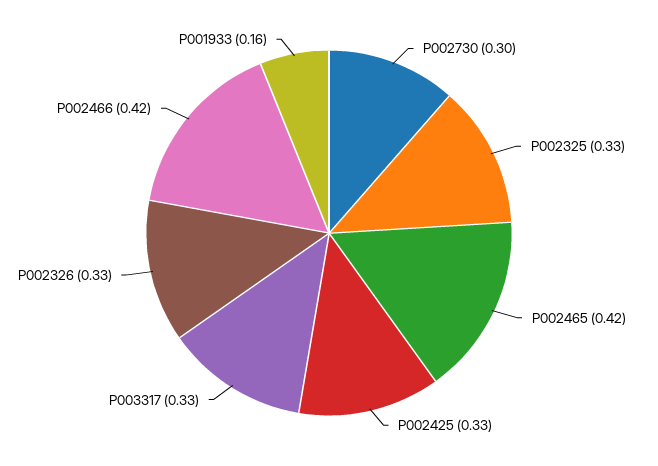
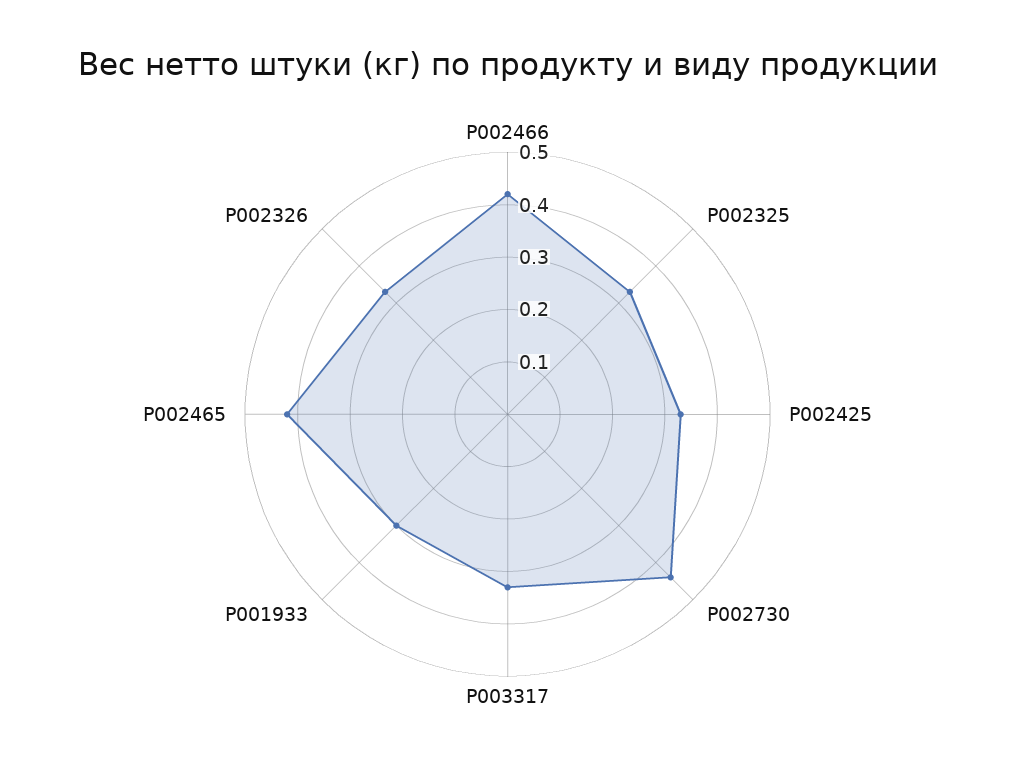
P002730: 0.3 -> 0.45
P001933: 0.16 -> 0.3

